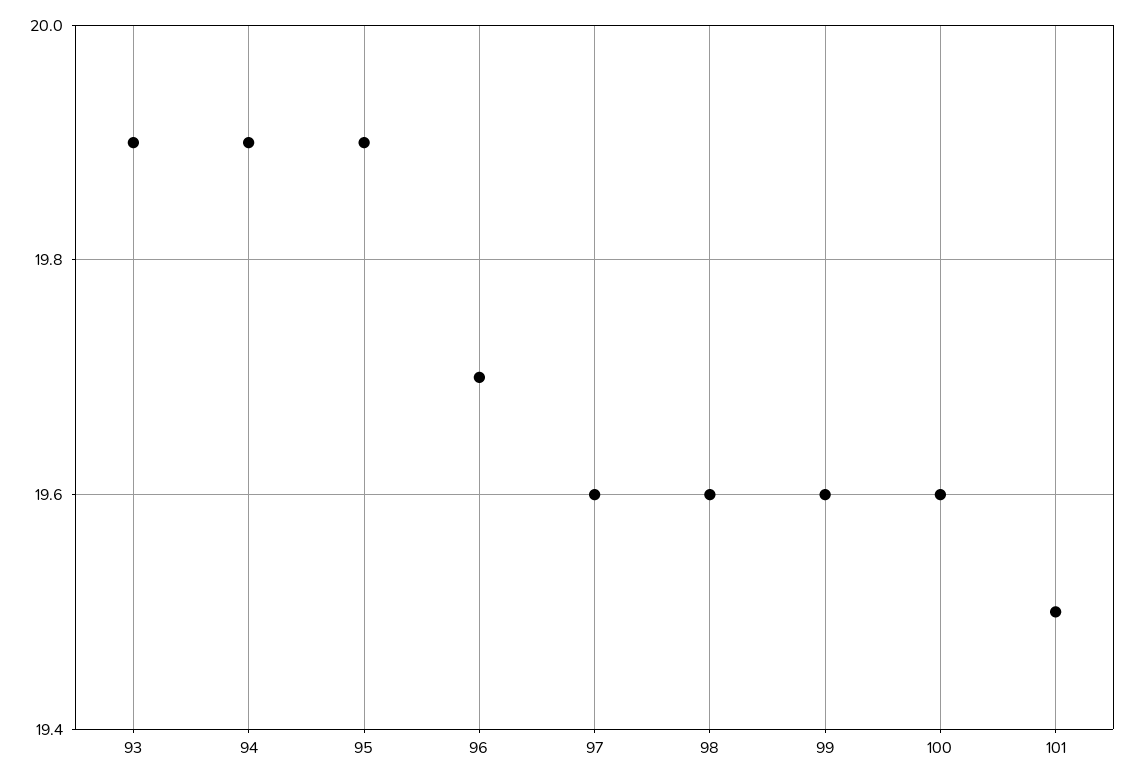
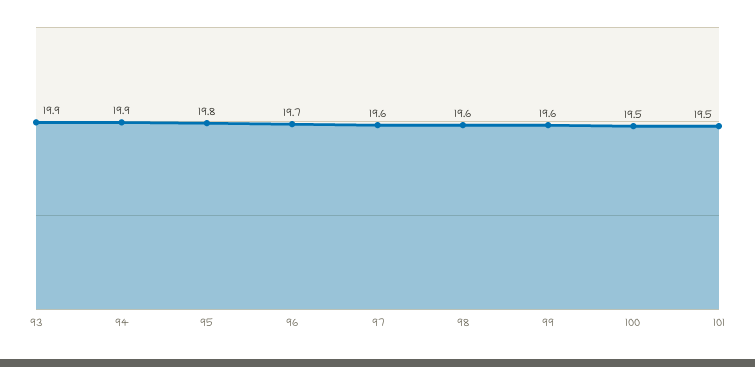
95: 19.9 -> 19.8
100: 19.6 -> 19.5

